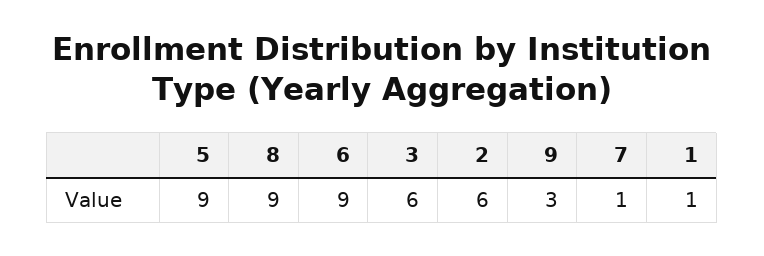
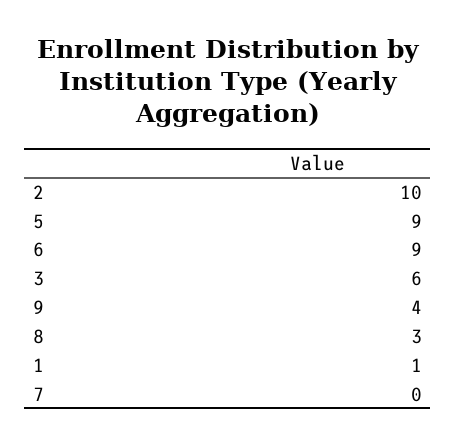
8: 9 -> 3
2: 6 -> 10
9: 3 -> 4
7: 1 -> 0

